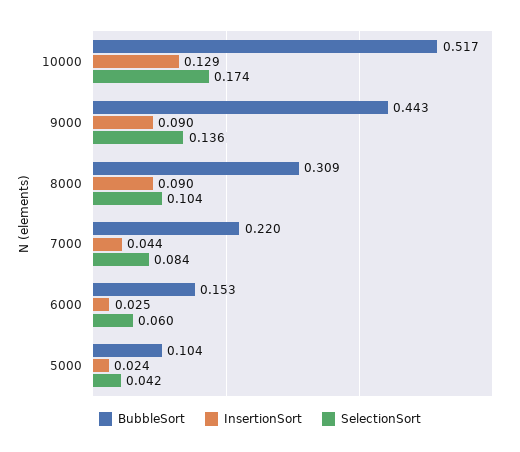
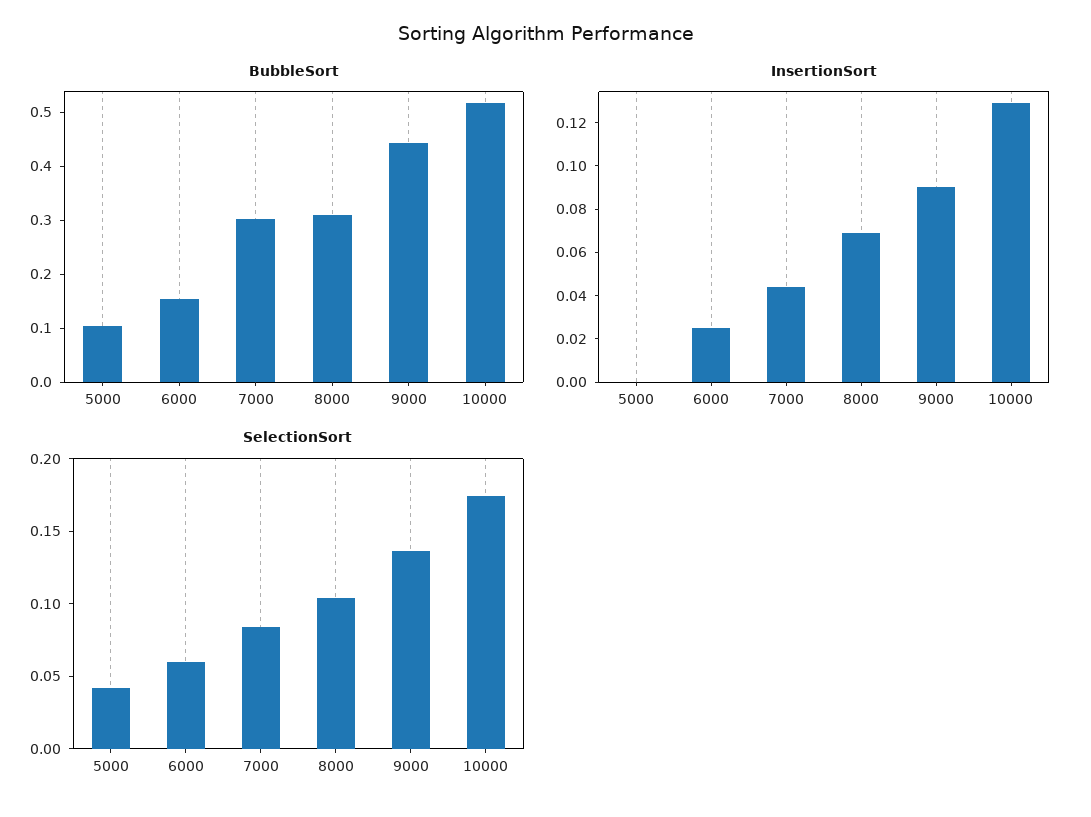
InsertionSort, 8000: 0.09 -> 0.07
BubbleSort, 7000: 0.22 -> 0.3
InsertionSort, 5000: 0.024 -> 0

